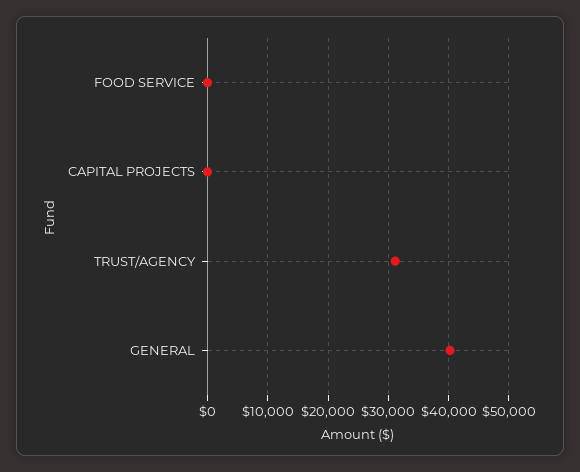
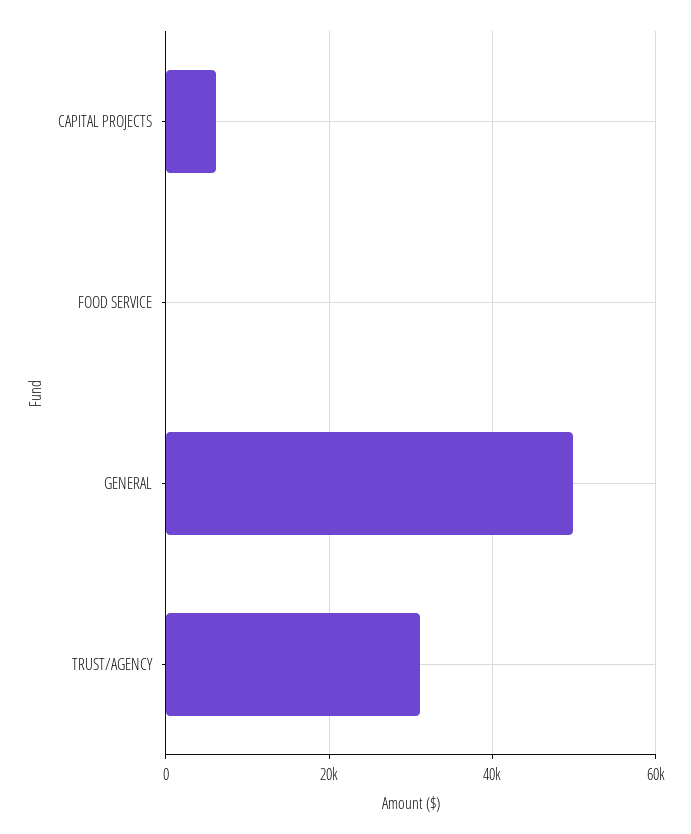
CAPITAL PROJECTS: 0 -> 6000
GENERAL: 40000 -> 50000

